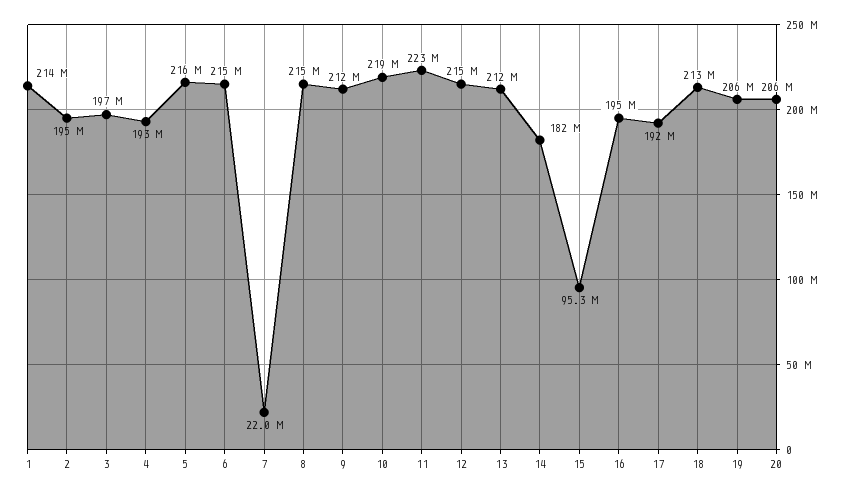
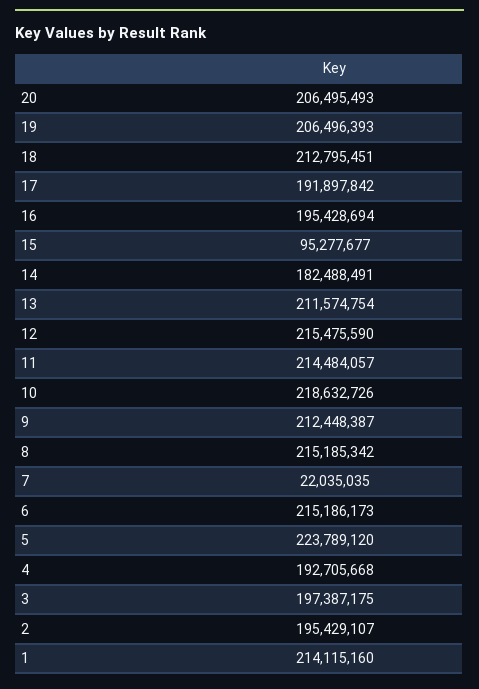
5: 216000000 -> 223789120
11: 223000000 -> 214484057

